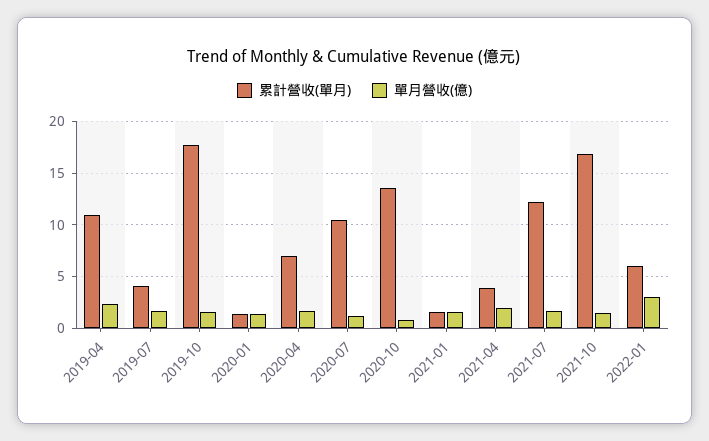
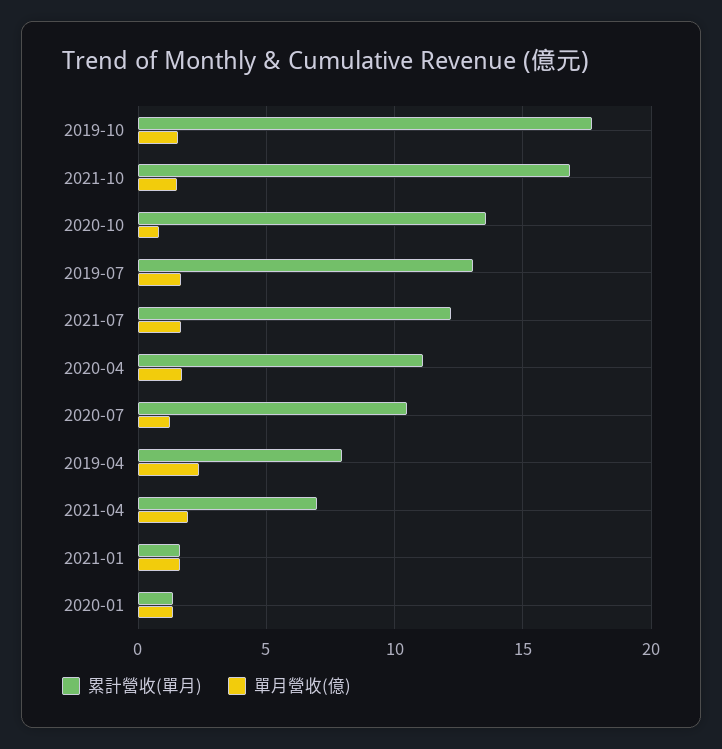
累計營收(單月), 2019-04: 11 -> 8
累計營收(單月), 2019-07: 4 -> 13
累計營收(單月), 2020-04: 7 -> 11
累計營收(單月), 2021-04: 4 -> 7
累計營收(單月), 2022-01: 6 -> none
單月營收(億), 2022-01: 3 -> none

